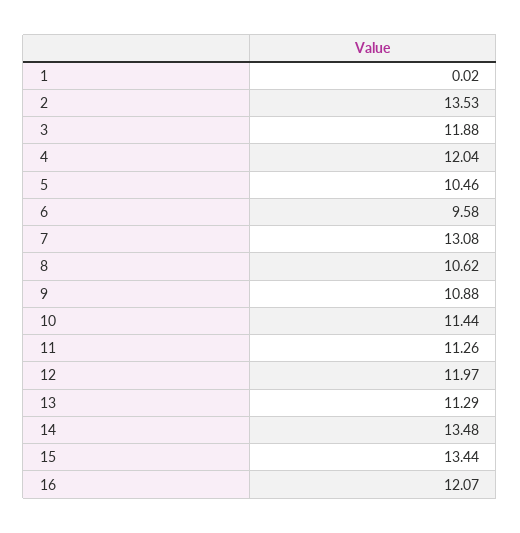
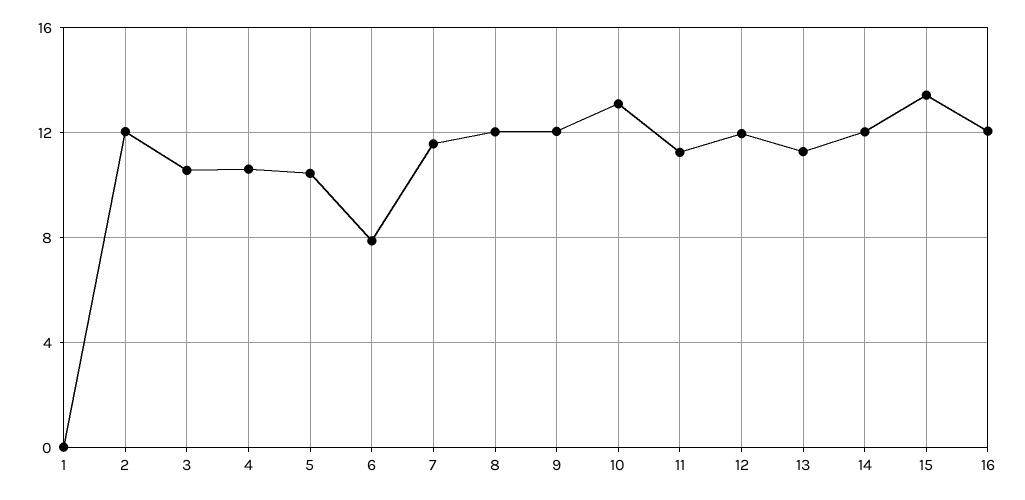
2: 13.53 -> 12
3: 11.88 -> 10.5
4: 12.04 -> 10.5
6: 9.58 -> 8
7: 13.08 -> 11.5
8: 10.62 -> 12
9: 10.88 -> 12
10: 11.44 -> 13
14: 13.48 -> 12

